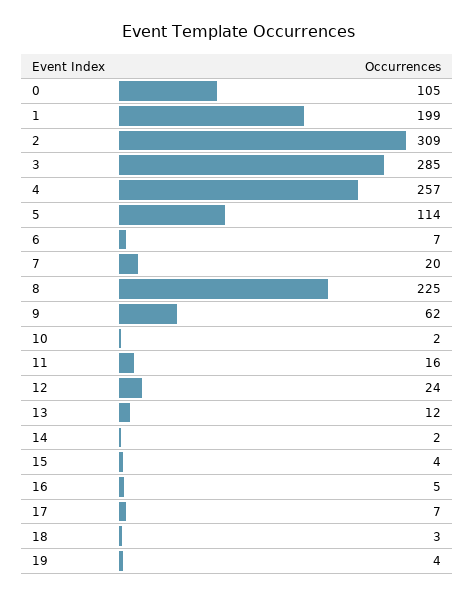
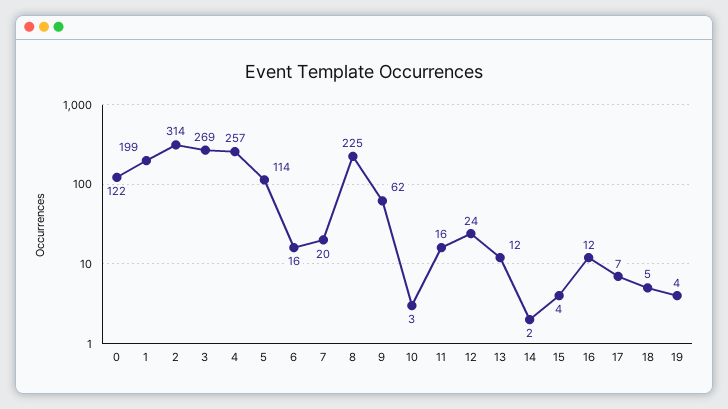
0: 105 -> 122
2: 309 -> 314
3: 285 -> 269
6: 7 -> 16
10: 2 -> 3
16: 5 -> 12
18: 3 -> 5

